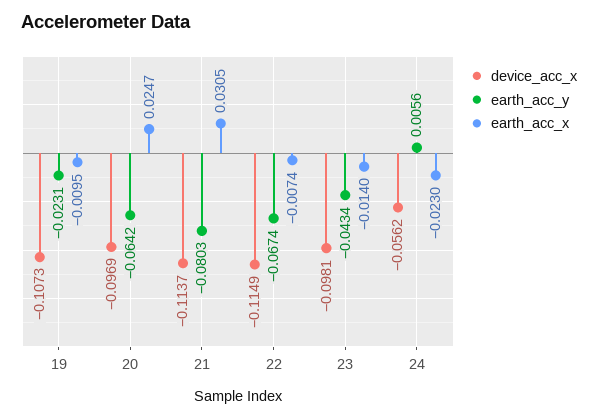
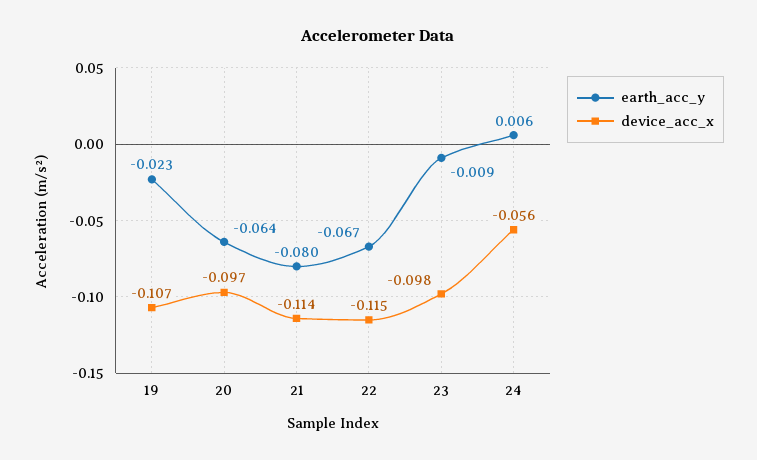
earth_acc_x, 19: -0.0095 -> none
earth_acc_x, 20: 0.0247 -> none
earth_acc_x, 21: 0.0305 -> none
earth_acc_x, 22: -0.0074 -> none
earth_acc_y, 23: -0.0434 -> -0.009
earth_acc_x, 23: -0.014 -> none
earth_acc_x, 24: -0.023 -> none

